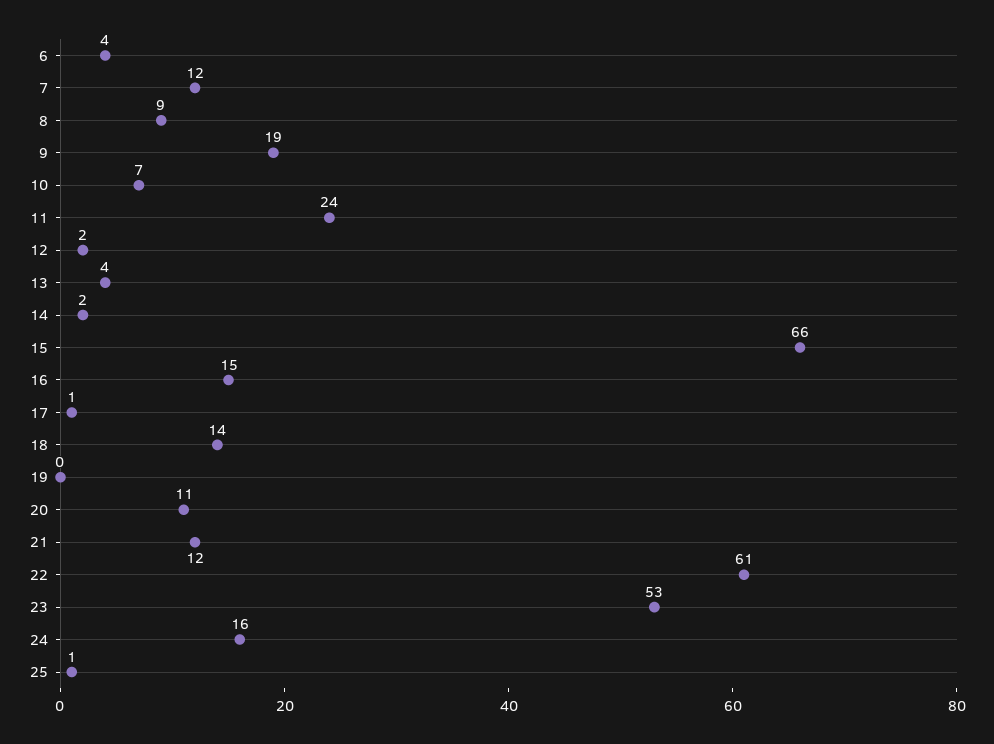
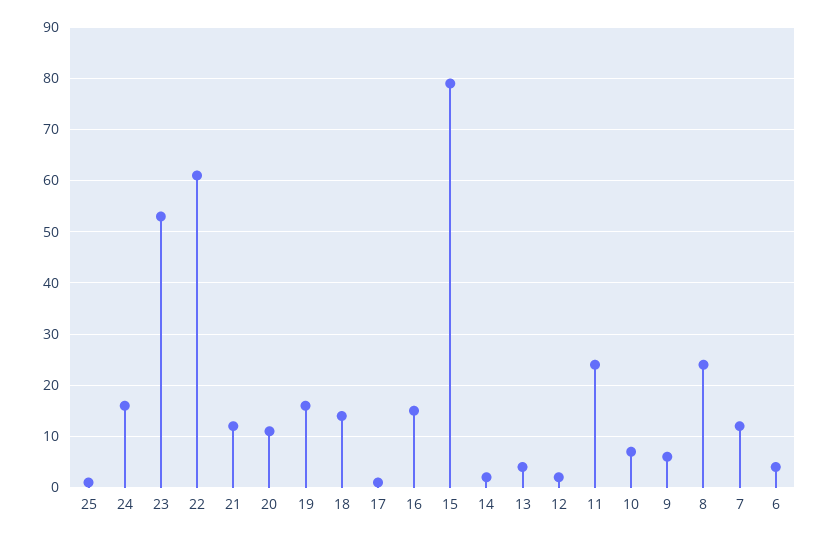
8: 9 -> 25
9: 19 -> 5
15: 66 -> 80
19: 0 -> 15

